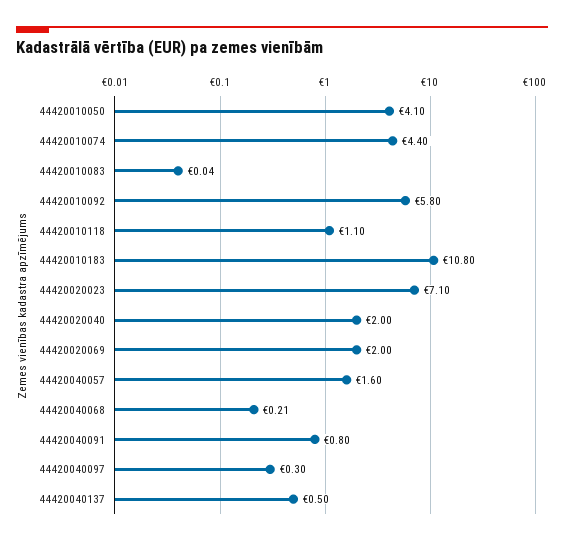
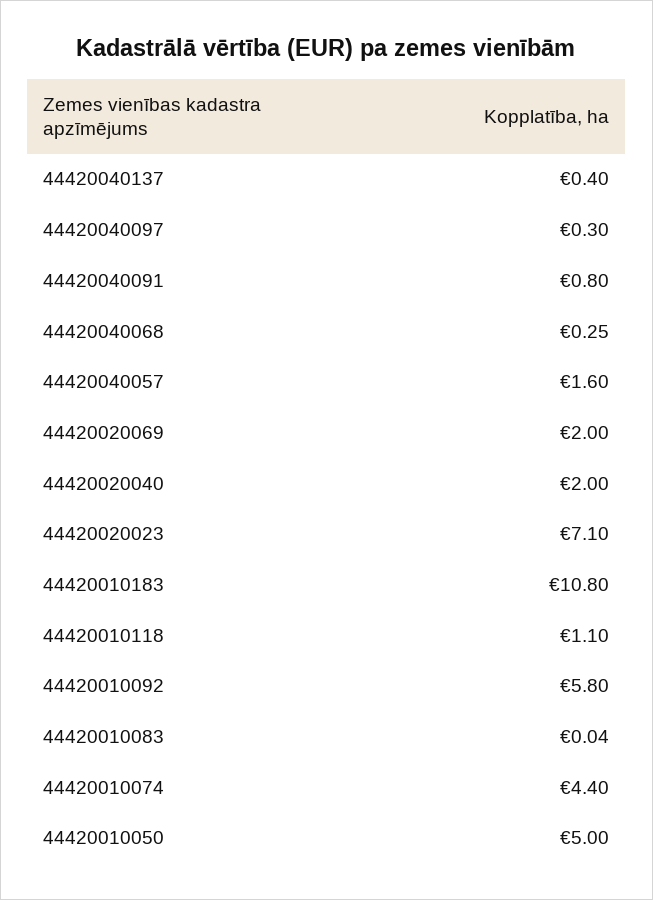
44420010050: 4.1 -> 5
44420040068: 0.21 -> 0.25
44420040137: 0.5 -> 0.4

